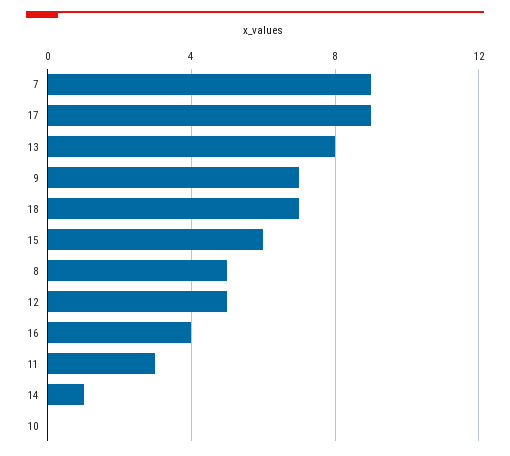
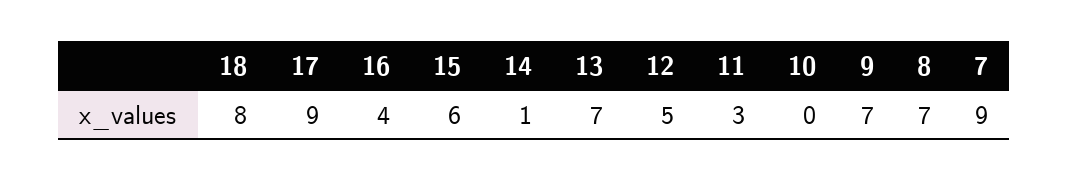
13: 8 -> 7
18: 7 -> 8
8: 5 -> 7

